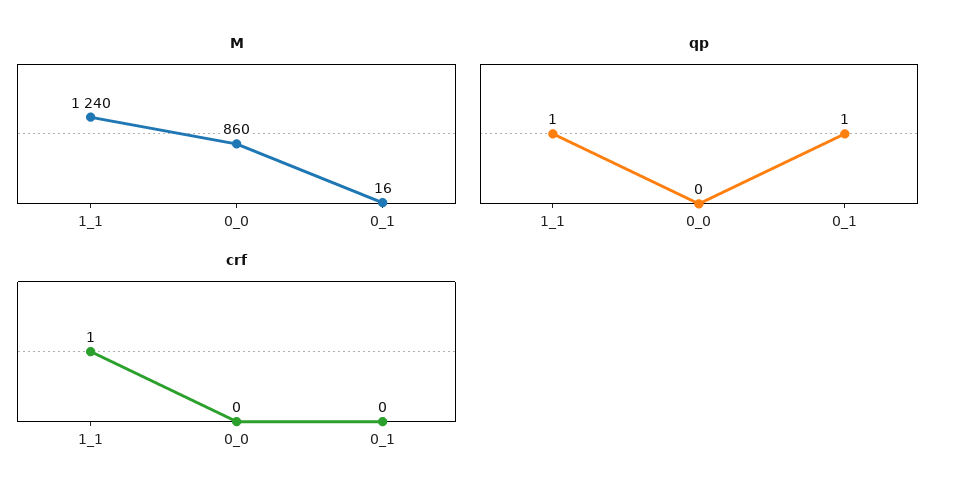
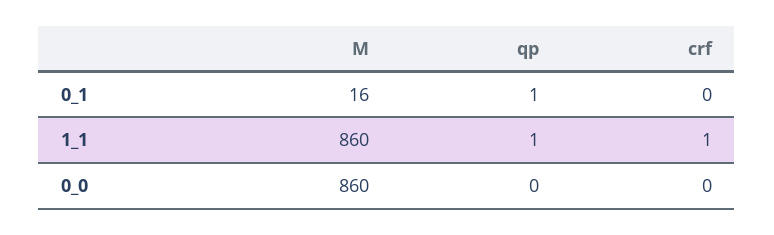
M, 1_1: 1240 -> 860

